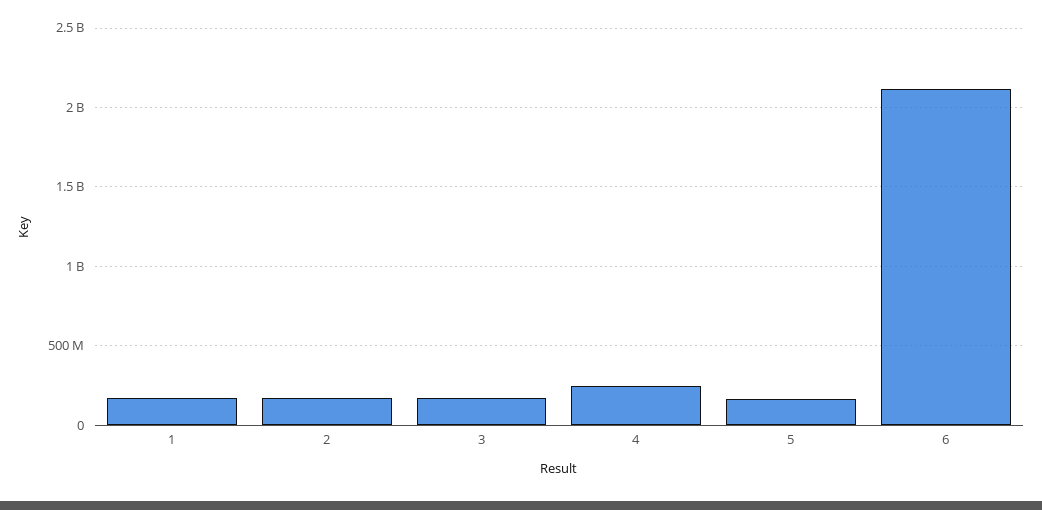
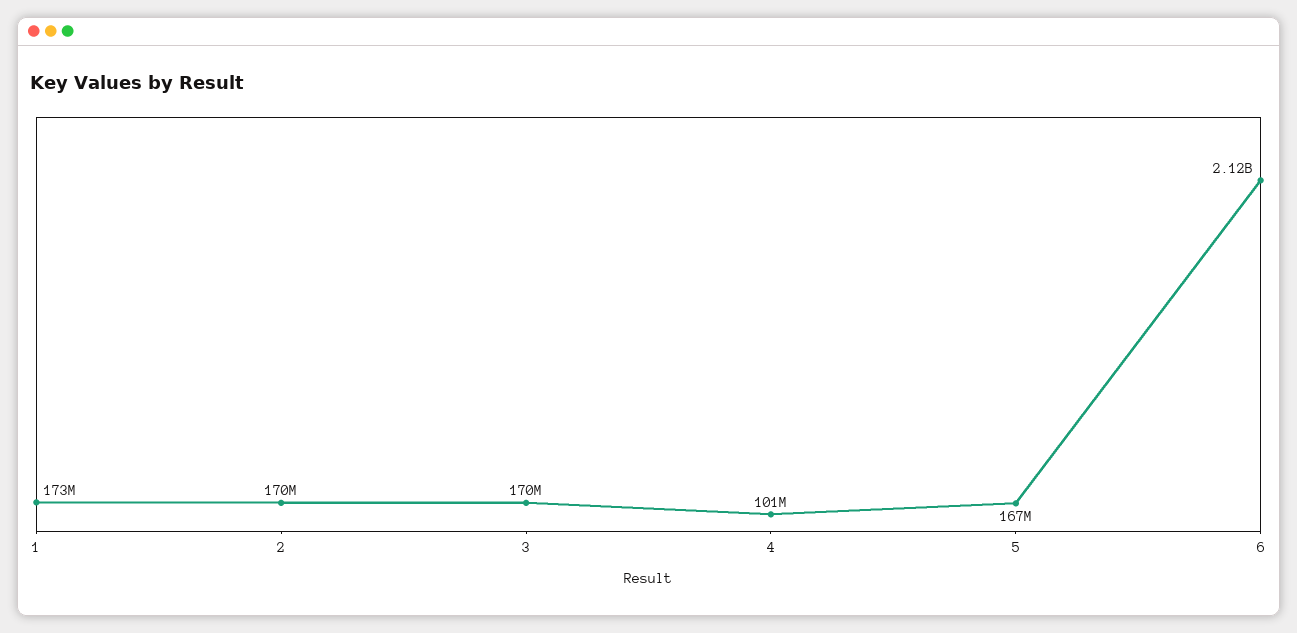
4: 250000000 -> 101000000

